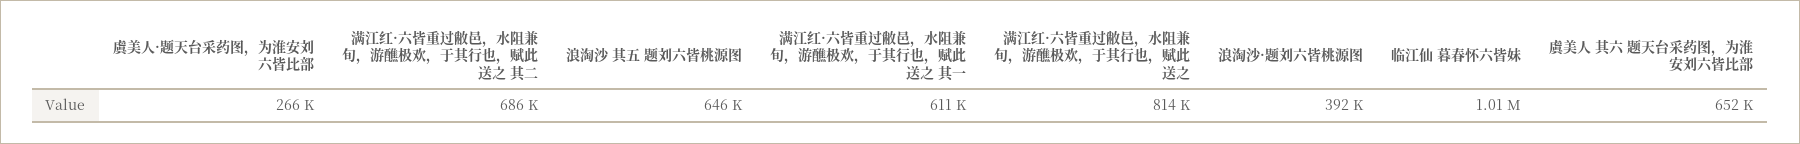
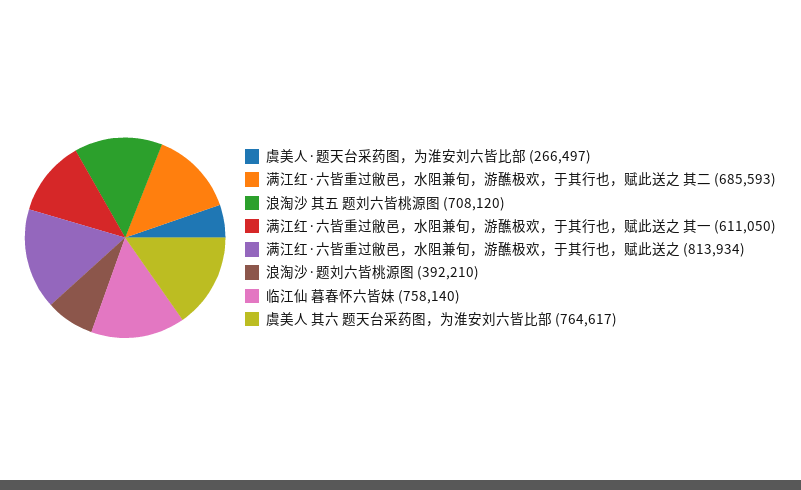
浪淘沙 其五 题刘六皆桃源图: 646000 -> 708120
临江仙 暮春怀六皆妹: 1010000 -> 758140
虞美人 其六 题天台采药图，为淮安刘六皆比部: 652000 -> 764617

